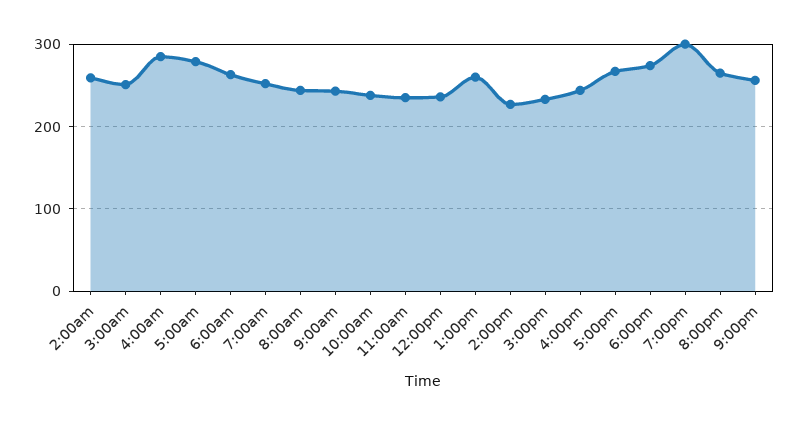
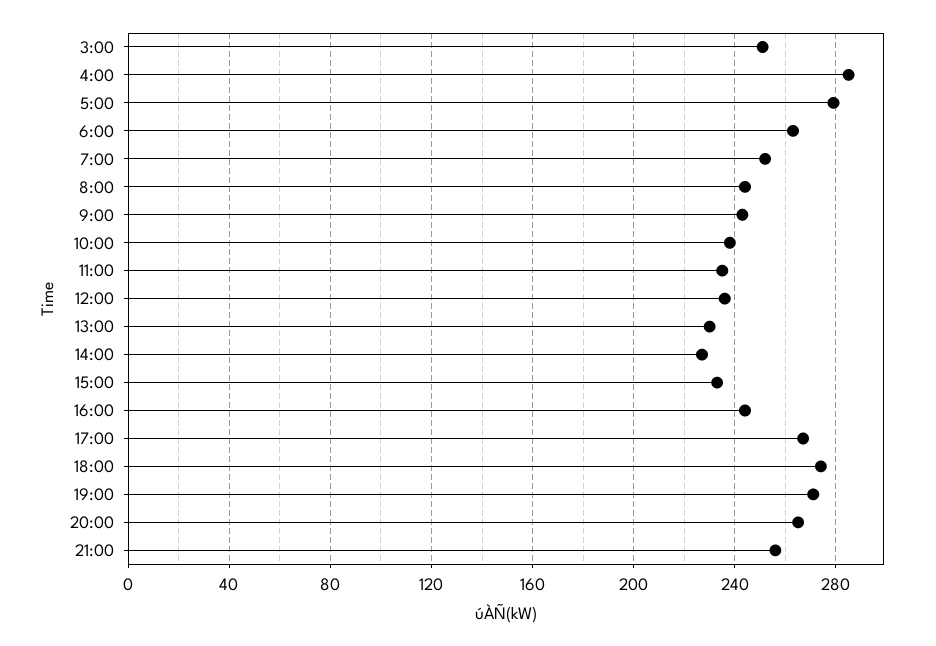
2:00am: 260 -> none
1:00pm: 260 -> 230
7:00pm: 300 -> 270

